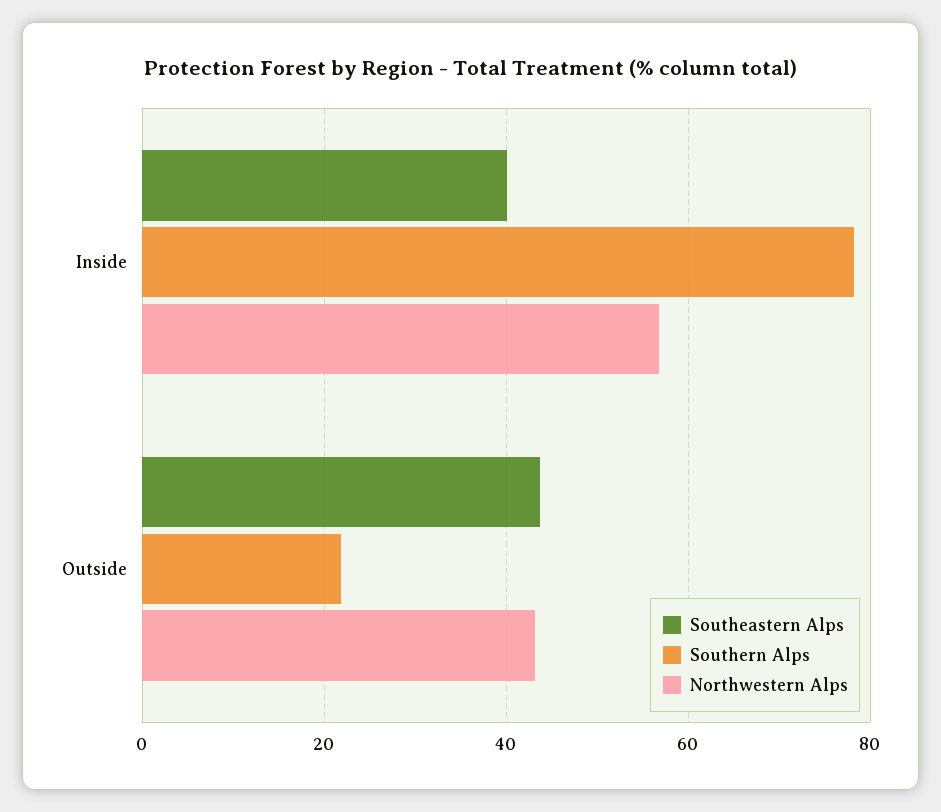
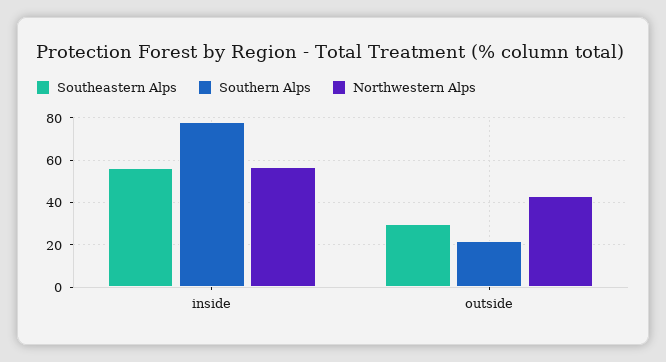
Southeastern Alps, Inside: 40 -> 55
Southeastern Alps, Outside: 44 -> 30

